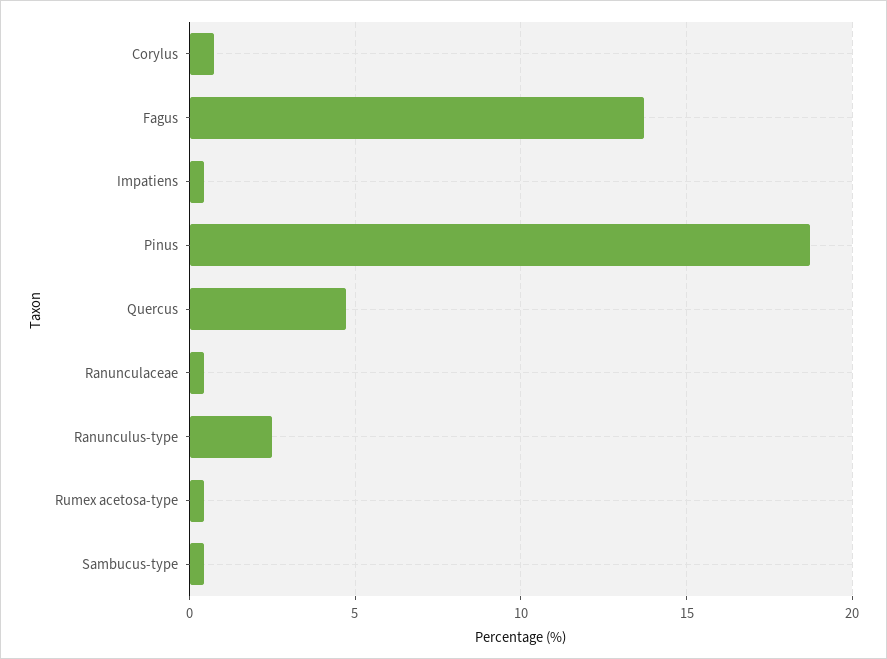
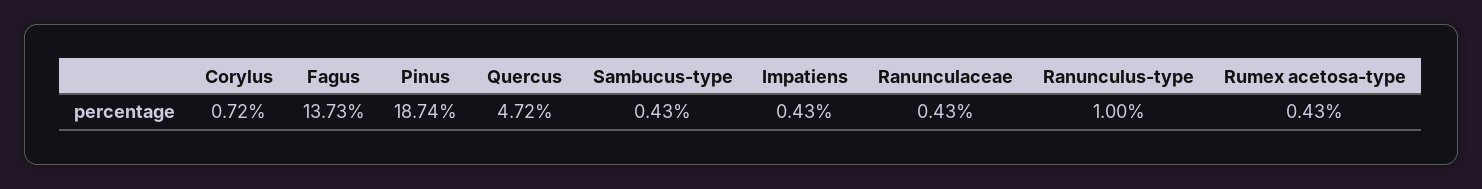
Ranunculus-type: 2.5 -> 1

